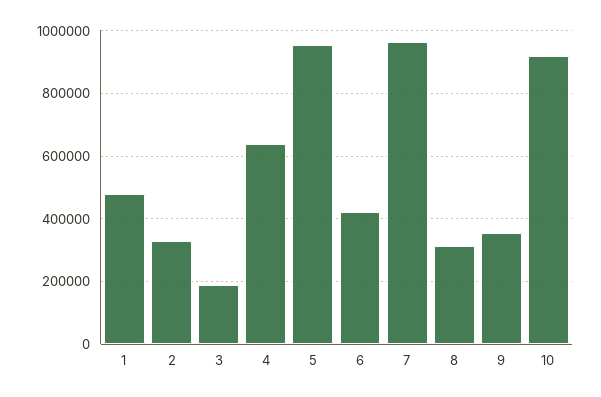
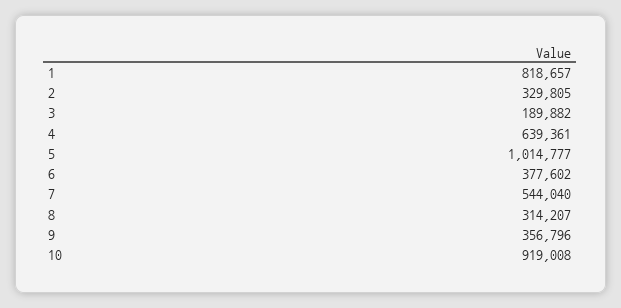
1: 480000 -> 818657
5: 960000 -> 1014777
6: 420000 -> 377602
7: 960000 -> 544040

